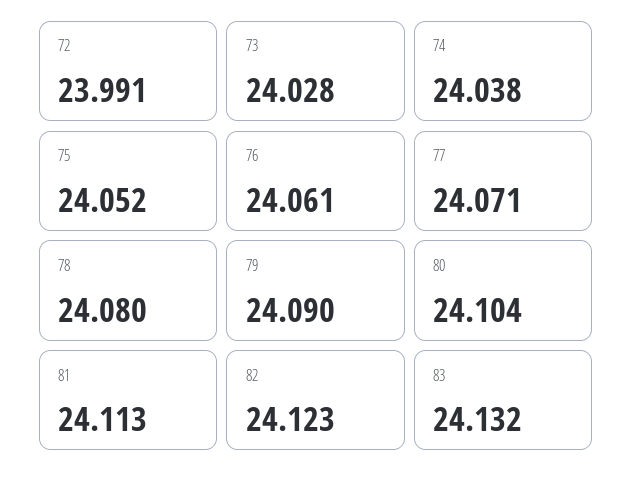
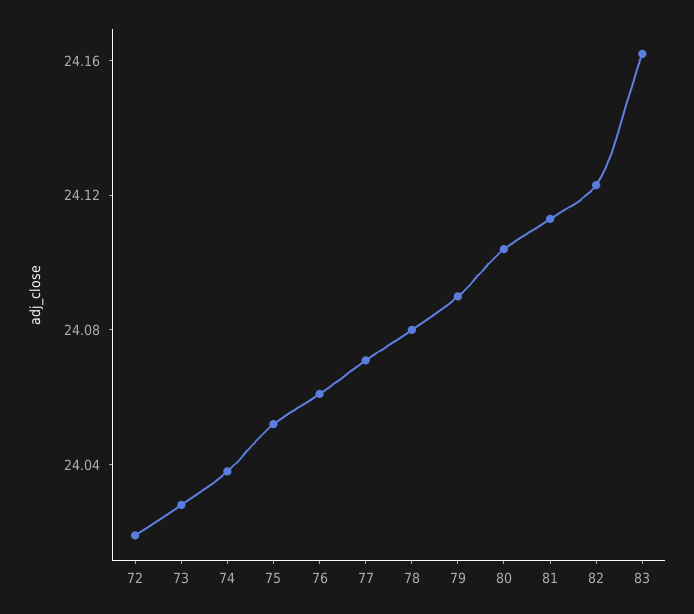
72: 23.991 -> 24.02
83: 24.132 -> 24.16

